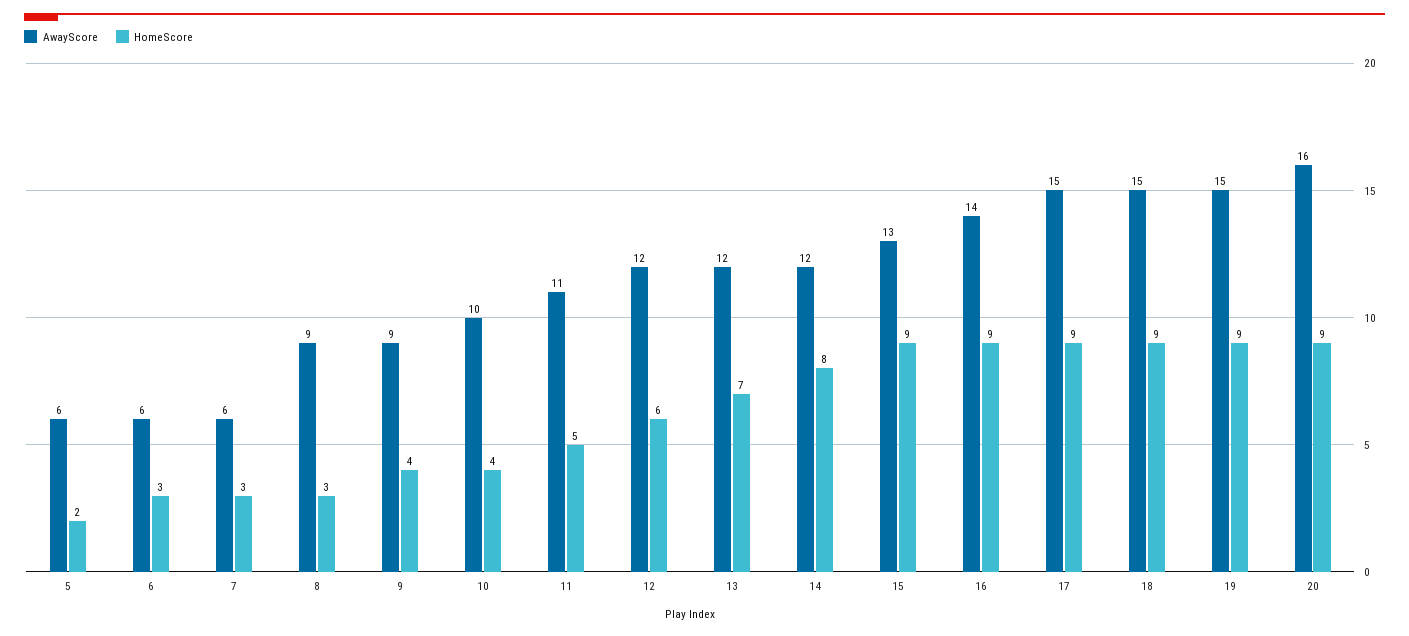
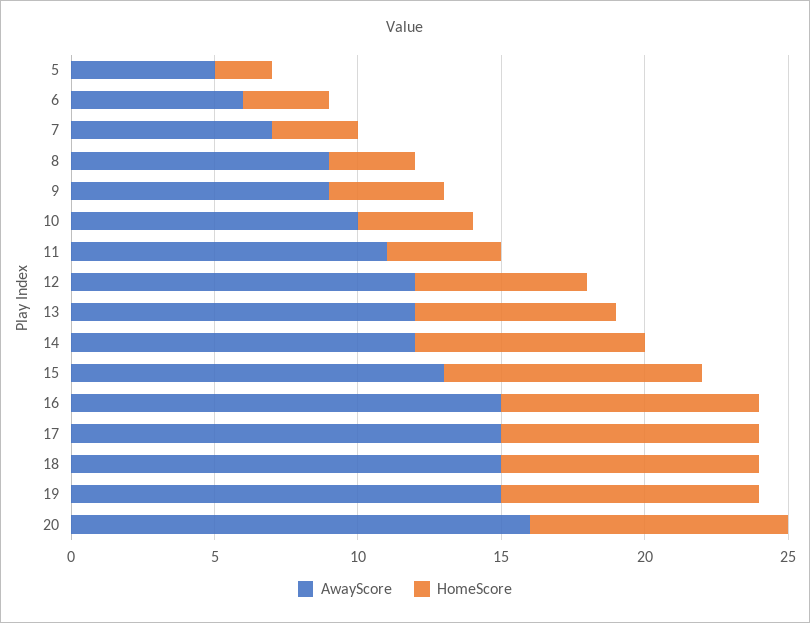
AwayScore, 5: 6 -> 5
AwayScore, 7: 6 -> 7
HomeScore, 11: 5 -> 4
AwayScore, 16: 14 -> 15

